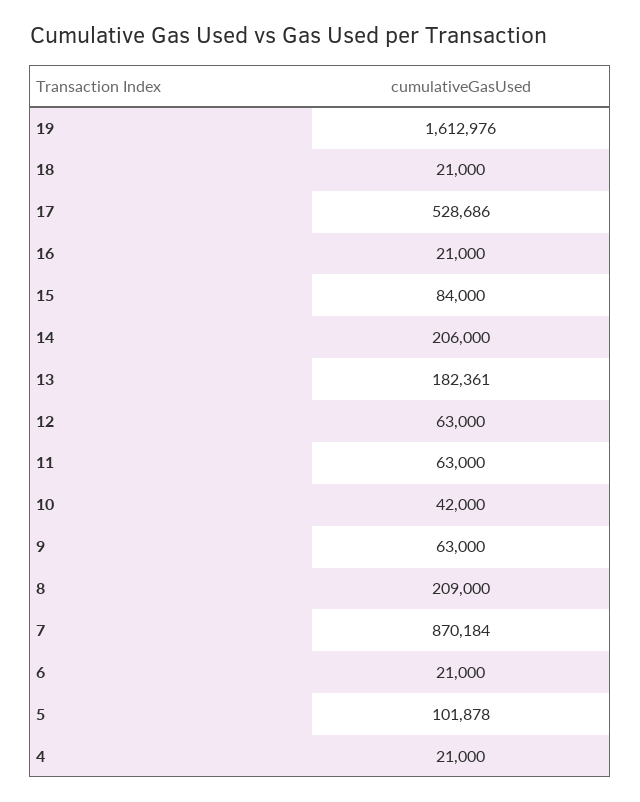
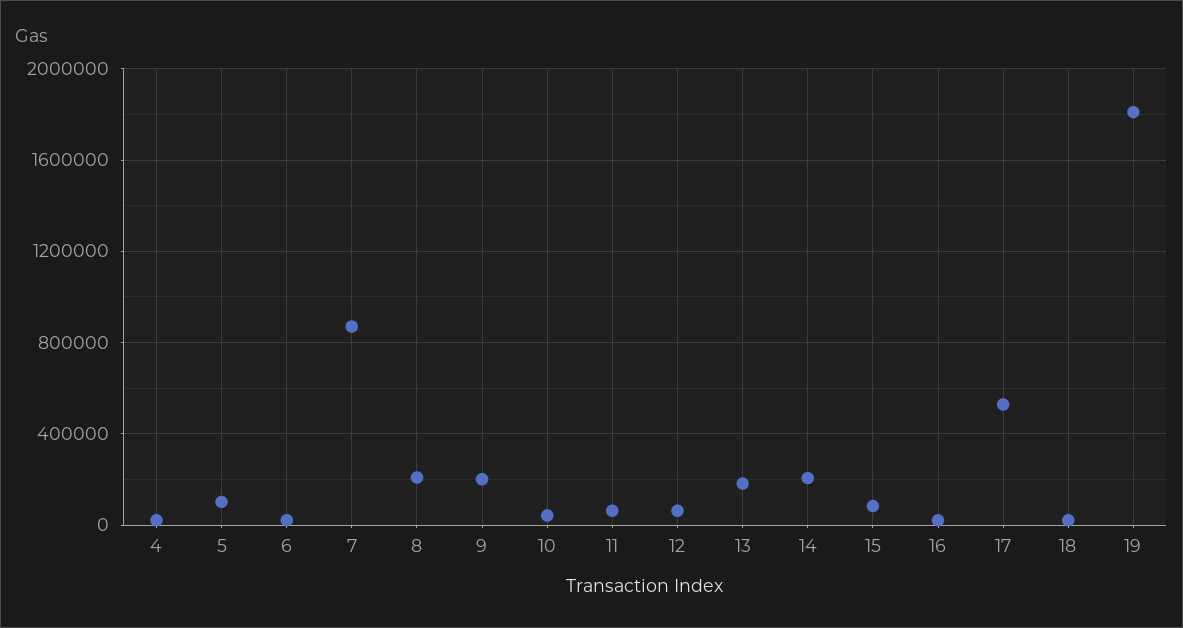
19: 1612976 -> 1800000
9: 63000 -> 200000

